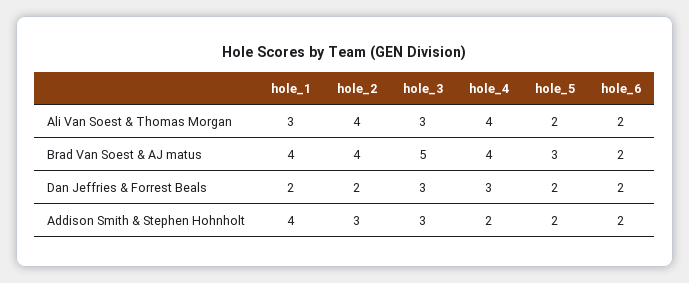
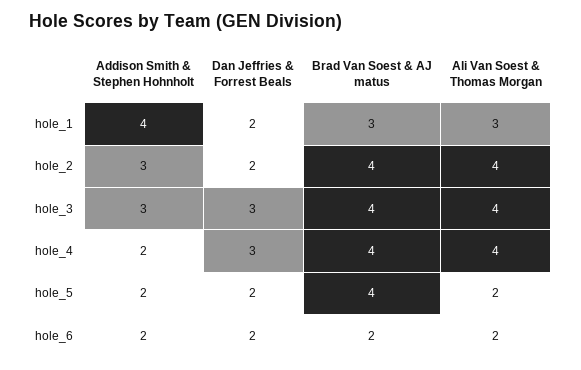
hole_3, Ali Van Soest & Thomas Morgan: 3 -> 4
hole_1, Brad Van Soest & AJ matus: 4 -> 3
hole_3, Brad Van Soest & AJ matus: 5 -> 4
hole_5, Brad Van Soest & AJ matus: 3 -> 4

